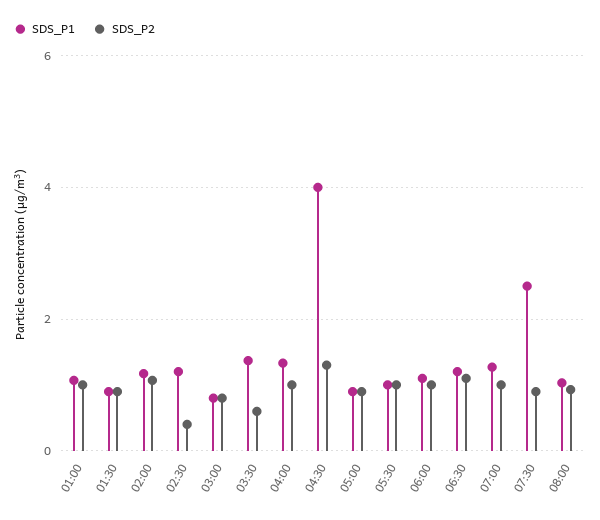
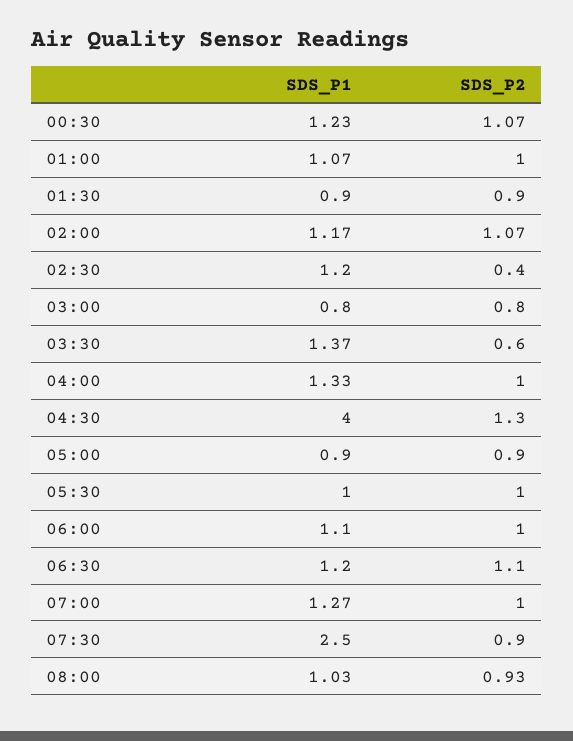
SDS_P1, 00:30: none -> 1.23
SDS_P2, 00:30: none -> 1.07

